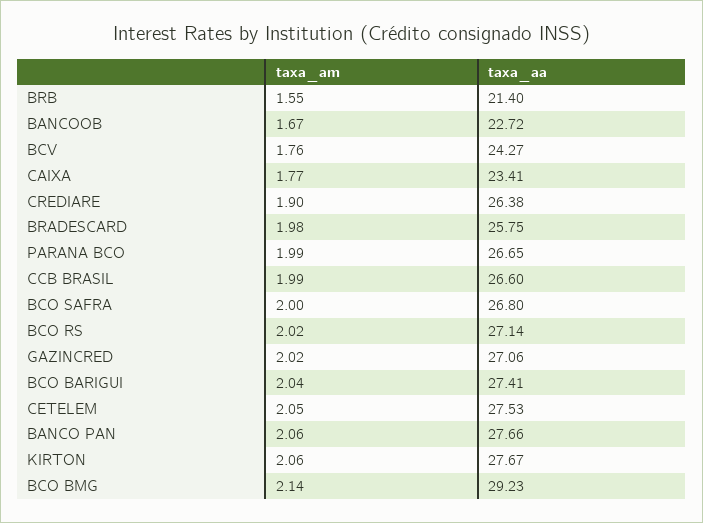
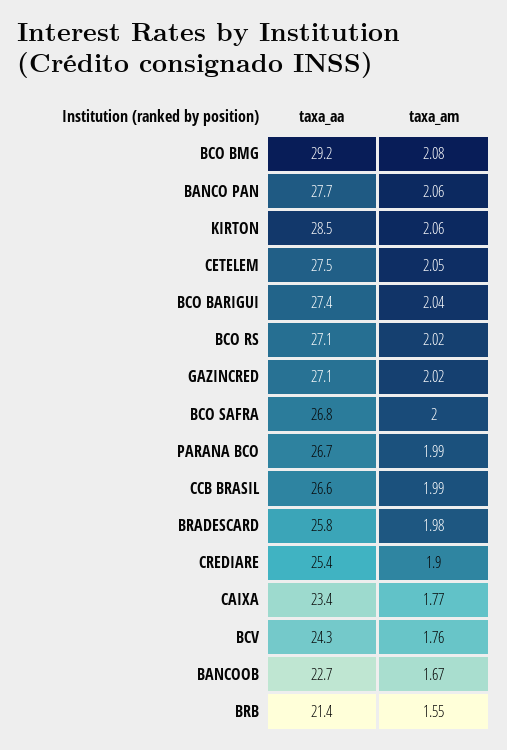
taxa_aa, CREDIARE: 26.38 -> 25.4
taxa_aa, KIRTON: 27.67 -> 28.5
taxa_am, BCO BMG: 2.14 -> 2.08

